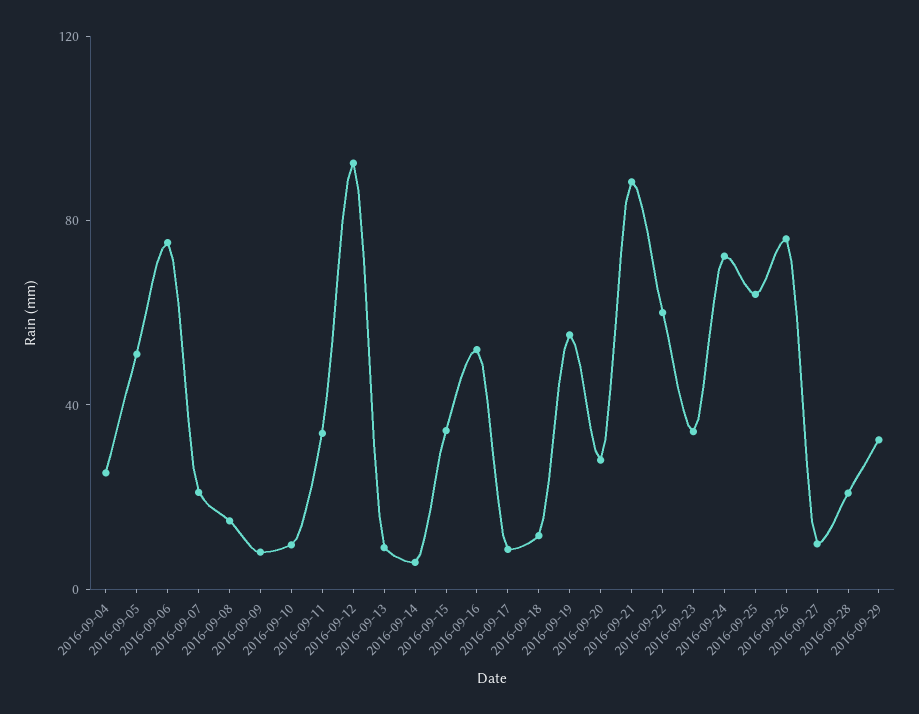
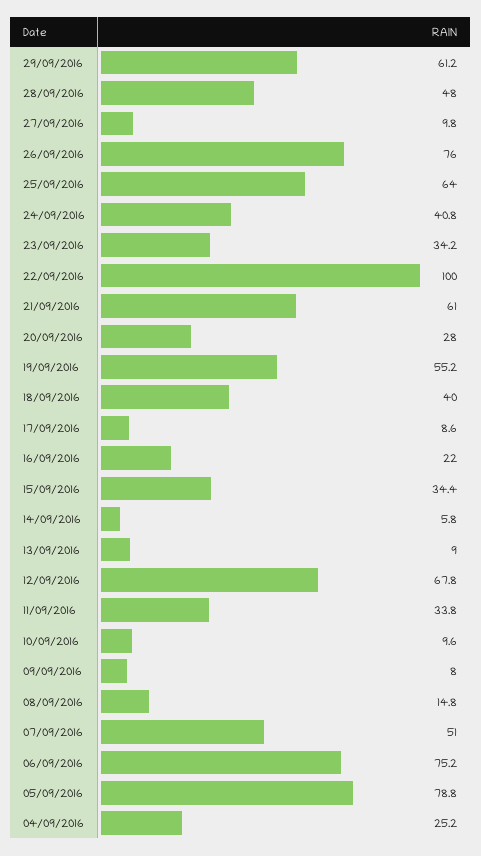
2016-09-05: 50 -> 78.8
2016-09-07: 20 -> 51
2016-09-12: 90 -> 67.8
2016-09-16: 50 -> 22
2016-09-18: 10 -> 40
2016-09-21: 90 -> 61
2016-09-22: 60 -> 100
2016-09-24: 70 -> 40.8
2016-09-28: 20 -> 48
2016-09-29: 30 -> 61.2

